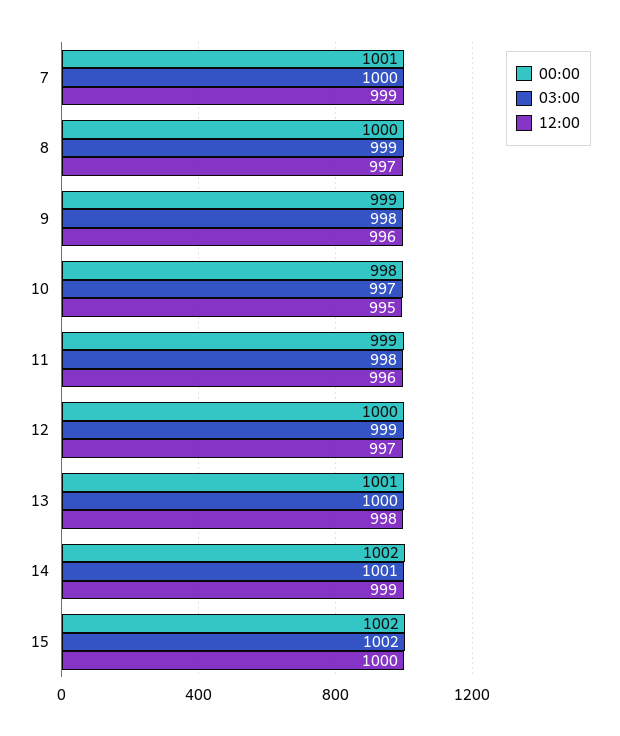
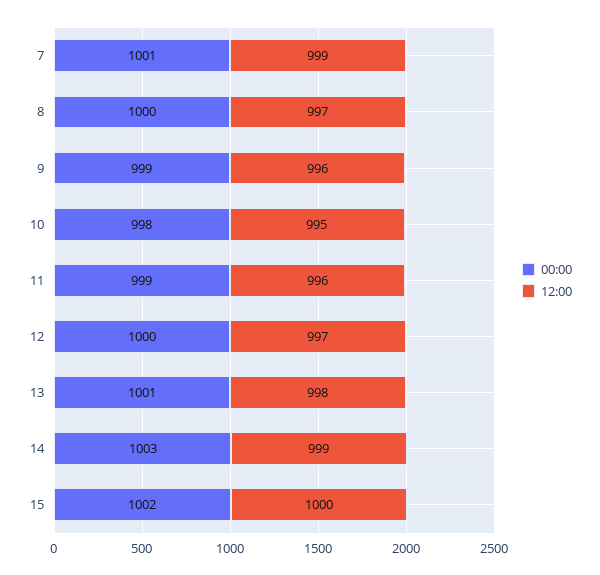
03:00, 7: 1000 -> none
03:00, 8: 999 -> none
03:00, 9: 998 -> none
03:00, 10: 997 -> none
03:00, 11: 998 -> none
03:00, 12: 999 -> none
03:00, 13: 1000 -> none
00:00, 14: 1002 -> 1003
03:00, 14: 1001 -> none
03:00, 15: 1002 -> none

